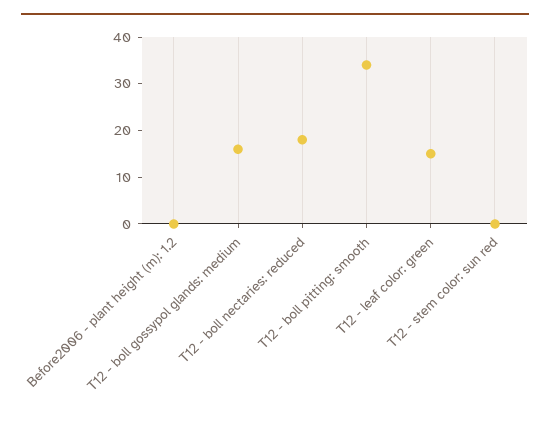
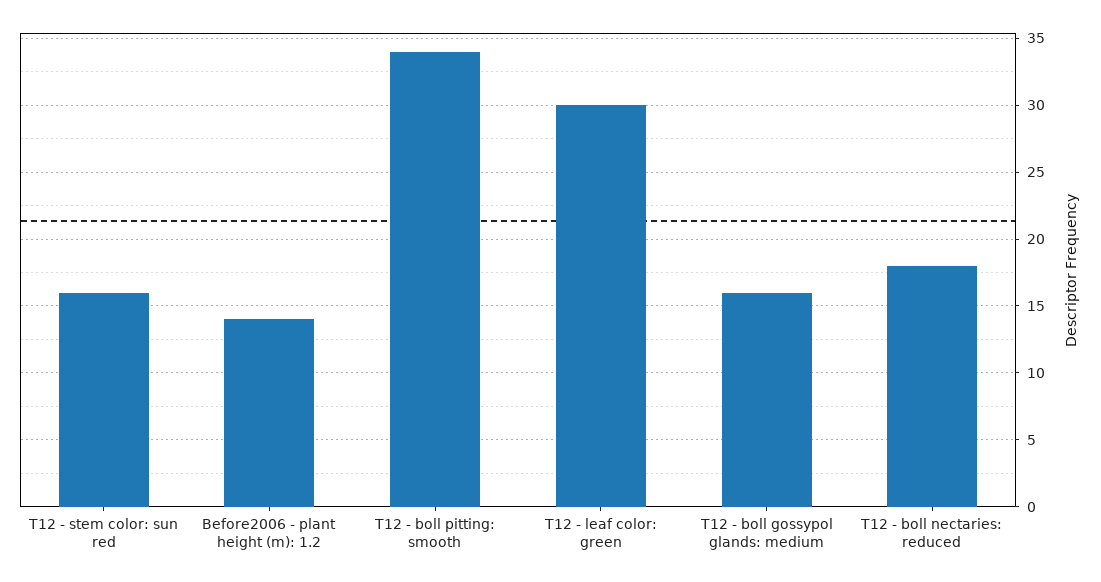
Before2006 - plant height (m): 1.2: 0 -> 14
T12 - leaf color: green: 15 -> 30
T12 - stem color: sun red: 0 -> 16

